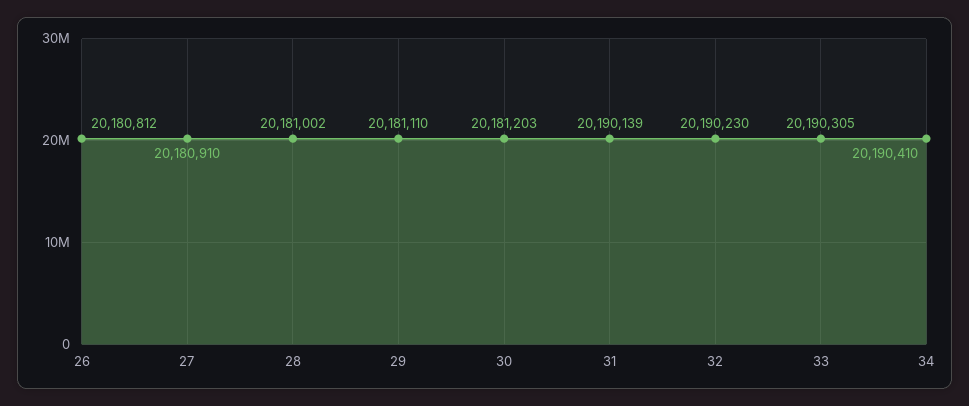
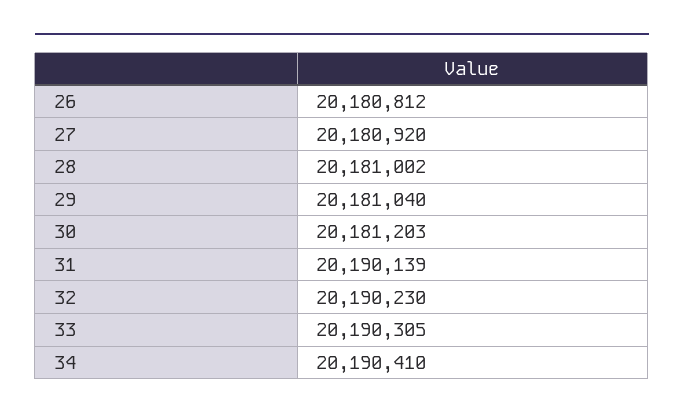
27: 20180910 -> 20180920
29: 20181110 -> 20181040

